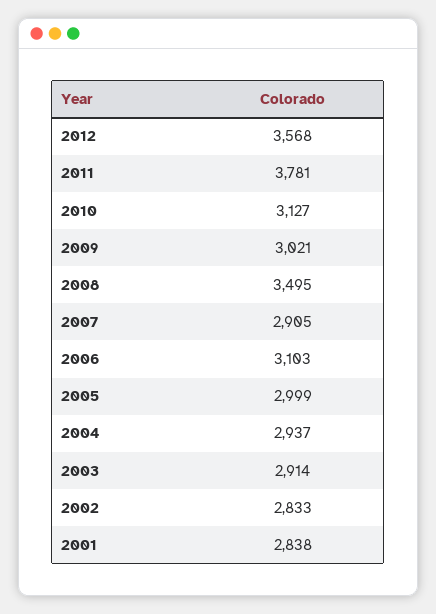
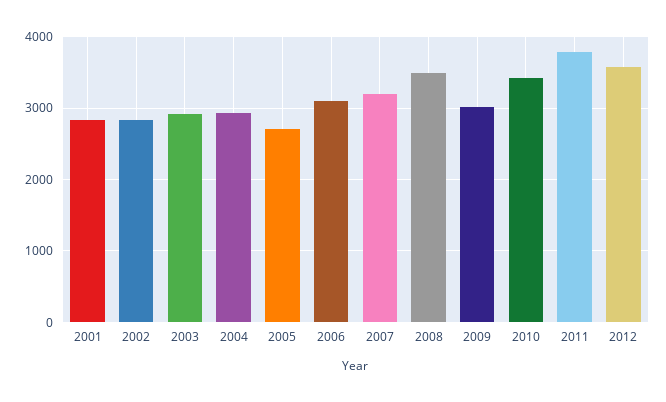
2010: 3127 -> 3400
2007: 2905 -> 3200
2005: 2999 -> 2700

